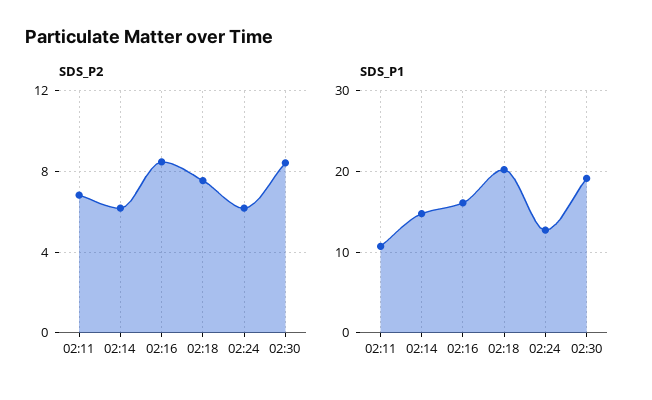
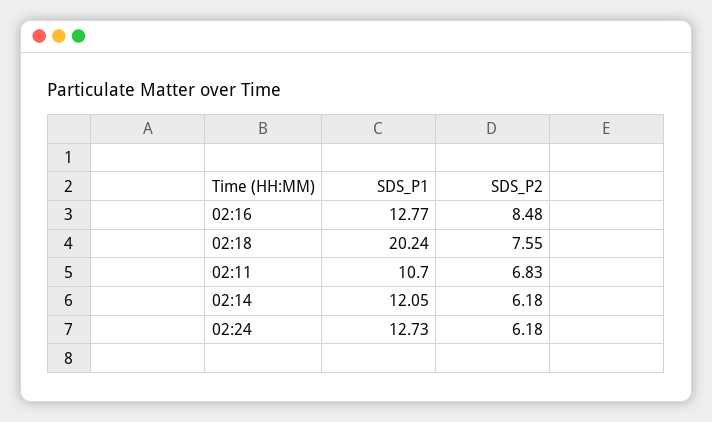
SDS_P2, 02:30: 8.5 -> none
SDS_P1, 02:14: 15 -> 12.05
SDS_P1, 02:16: 16 -> 12.77
SDS_P1, 02:30: 19 -> none

